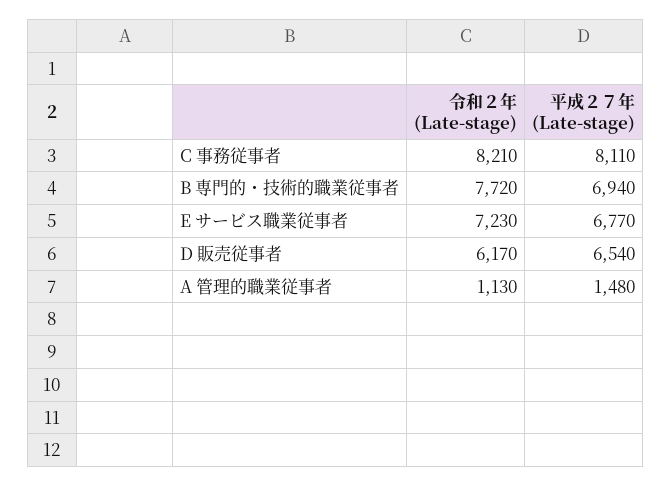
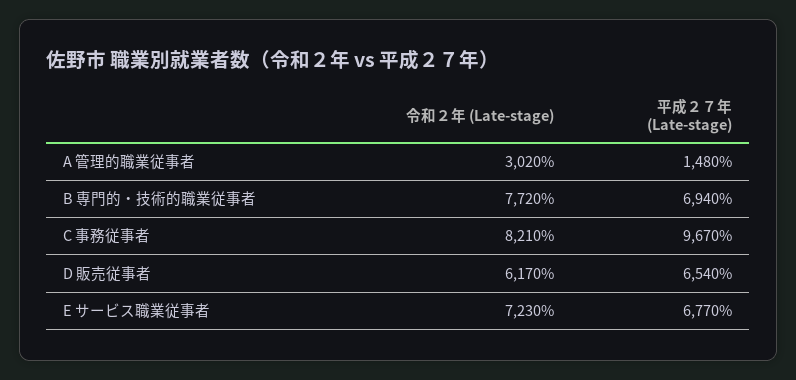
平成２７年 (Late-stage), C 事務従事者: 8110 -> 9670
令和２年 (Late-stage), A 管理的職業従事者: 1130 -> 3020

